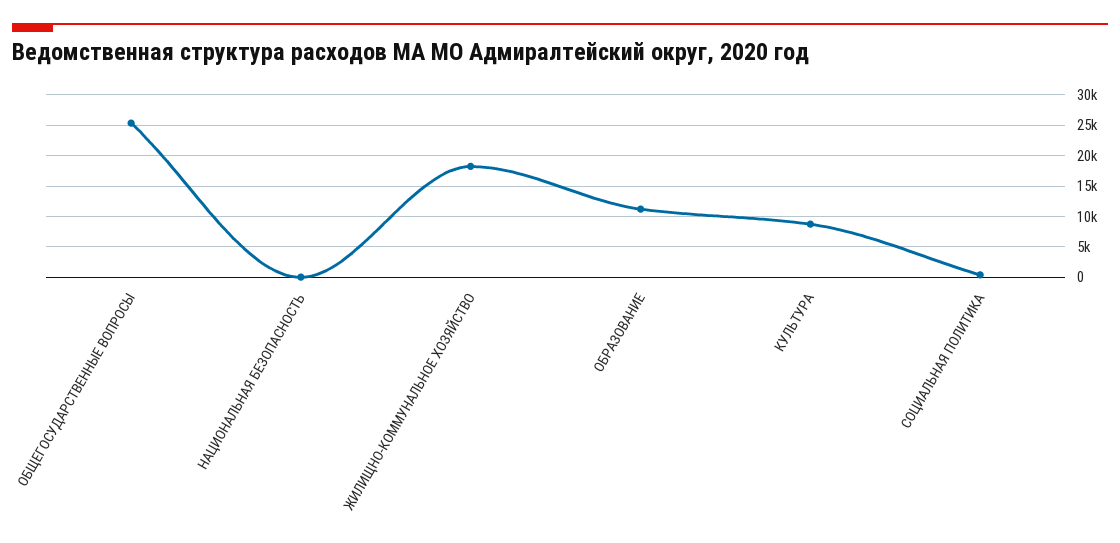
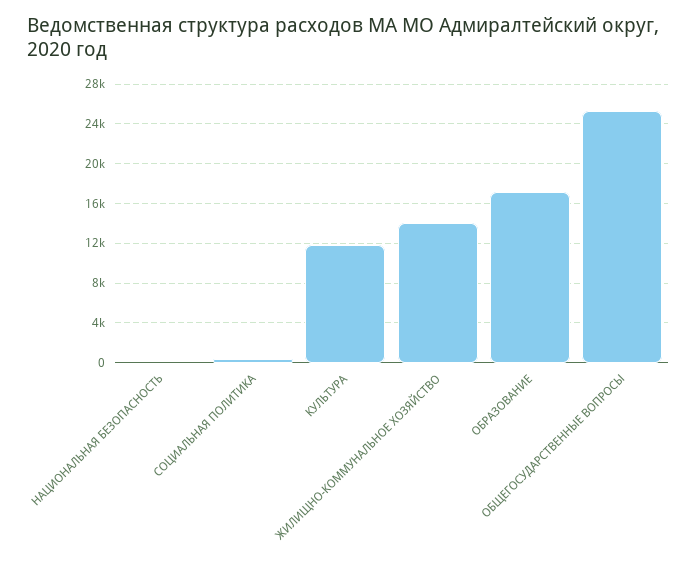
ЖИЛИЩНО-КОММУНАЛЬНОЕ ХОЗЯЙСТВО: 18000 -> 14000
ОБРАЗОВАНИЕ: 11000 -> 17000
КУЛЬТУРА: 9000 -> 12000

